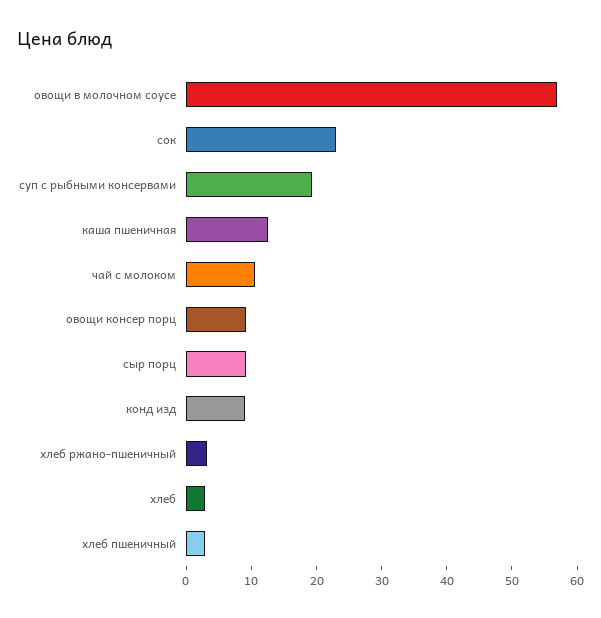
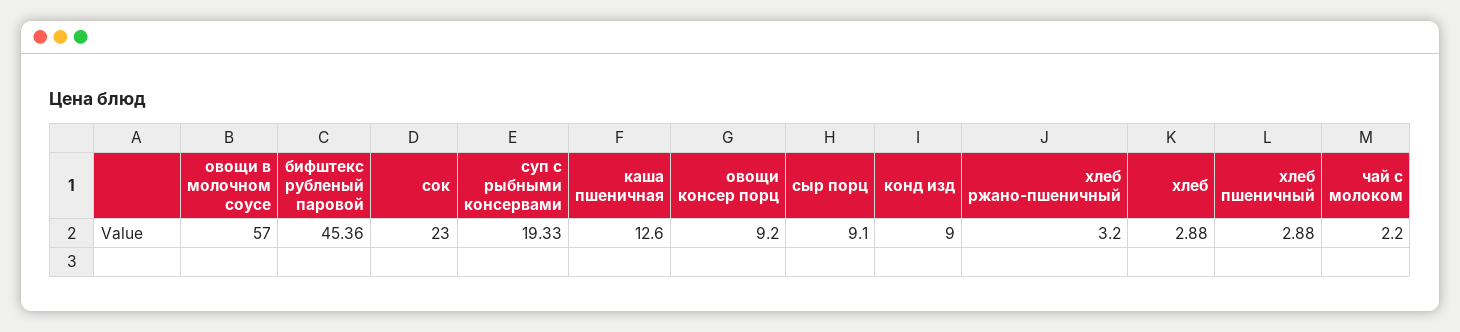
чай с молоком: 10 -> 2.2
бифштекс рубленый паровой: none -> 45.36

